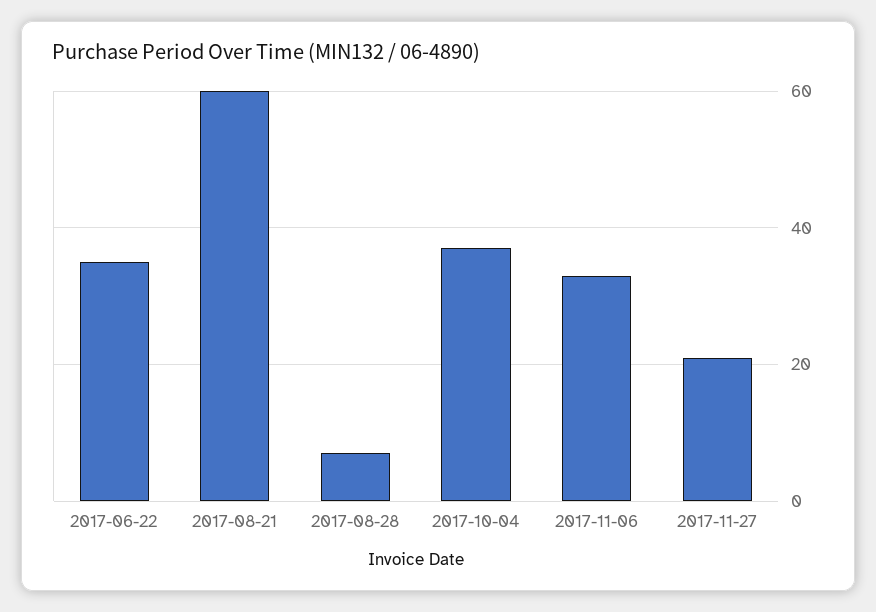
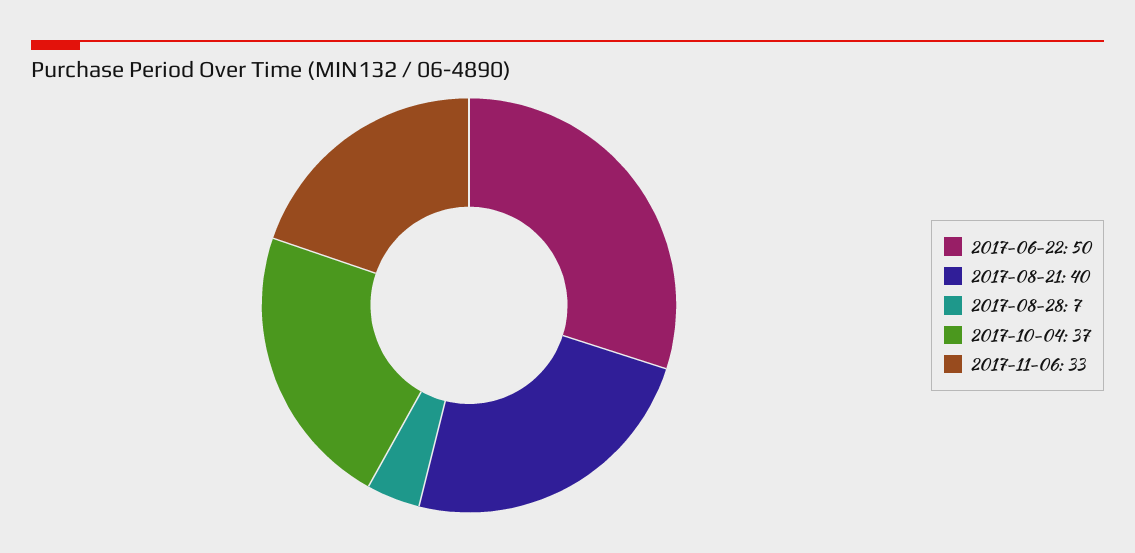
2017-06-22: 35 -> 50
2017-08-21: 60 -> 40
2017-11-27: 20 -> none

